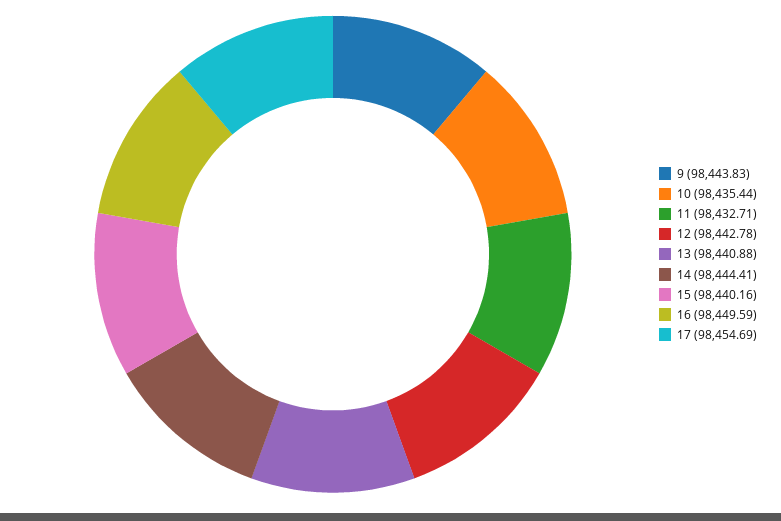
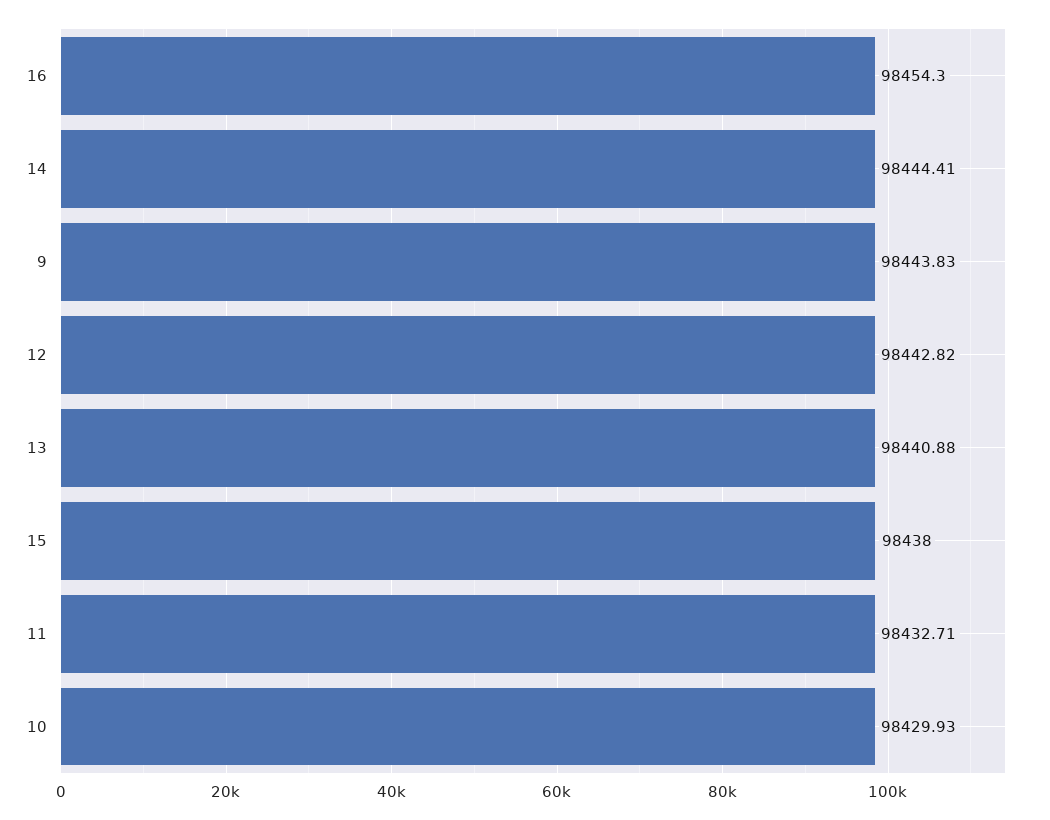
10: 98435.44 -> 98429.93
12: 98442.78 -> 98442.82
15: 98440.16 -> 98438
16: 98449.59 -> 98454.3
17: 98454.69 -> none

